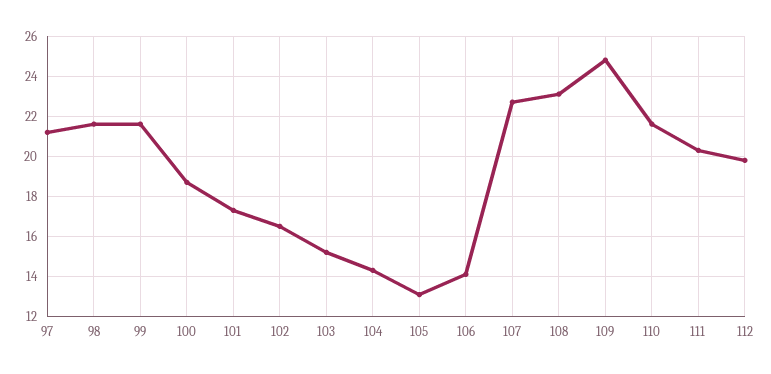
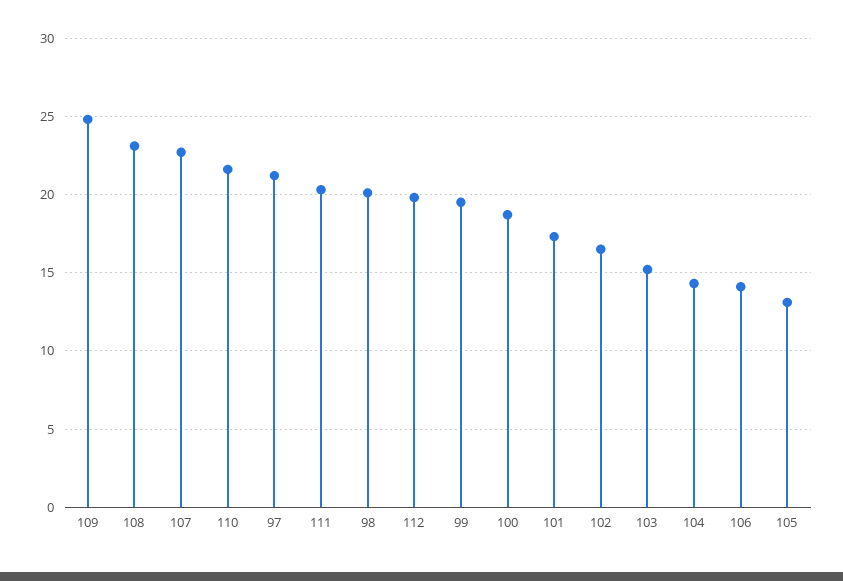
98: 21.5 -> 20
99: 21.5 -> 19.5

